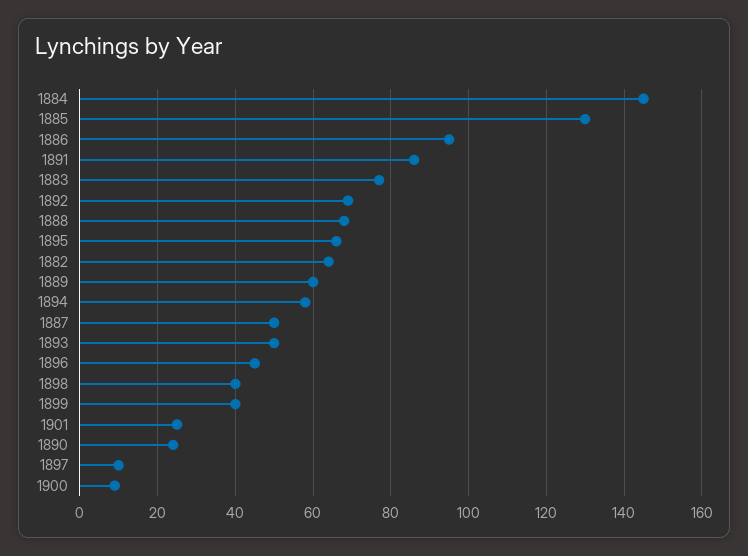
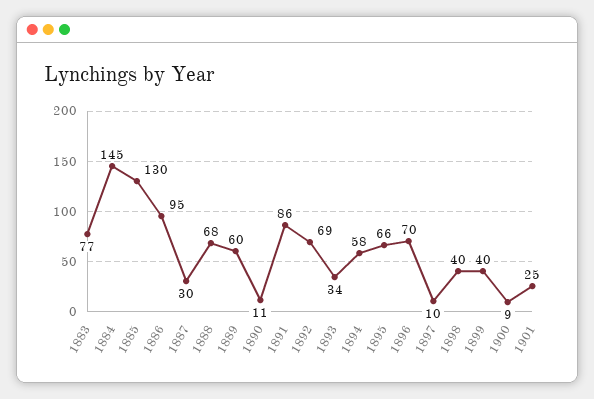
1882: 65 -> none
1887: 50 -> 30
1893: 50 -> 34
1896: 45 -> 70
1890: 25 -> 11

